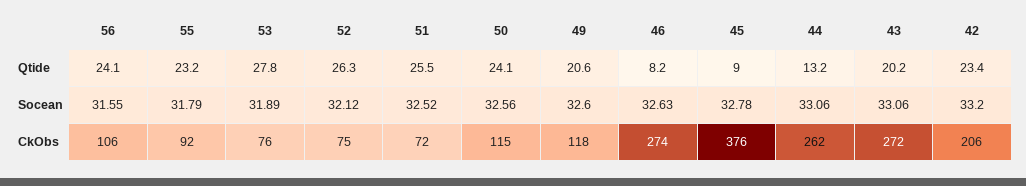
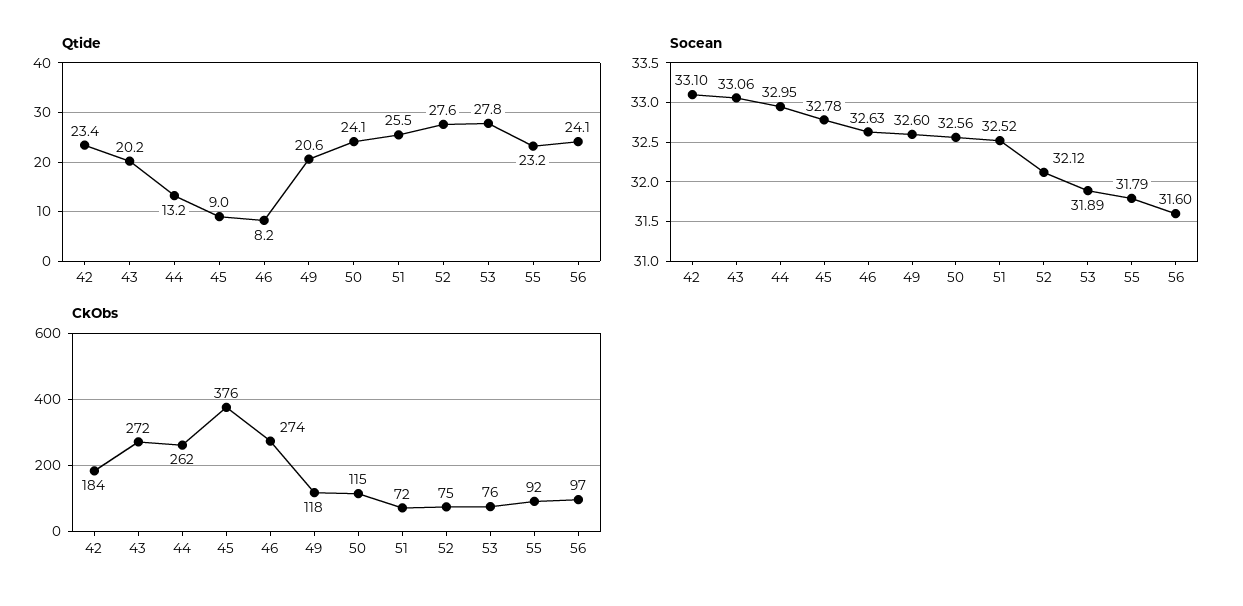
Qtide, 52: 26.3 -> 27.6
Socean, 56: 31.55 -> 31.6
Socean, 44: 33.06 -> 32.95
Socean, 42: 33.2 -> 33.1
CkObs, 56: 106 -> 97
CkObs, 42: 206 -> 184

